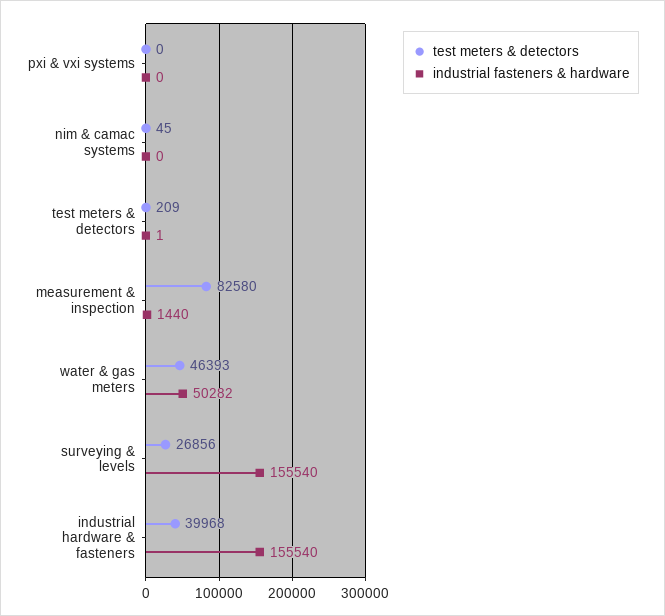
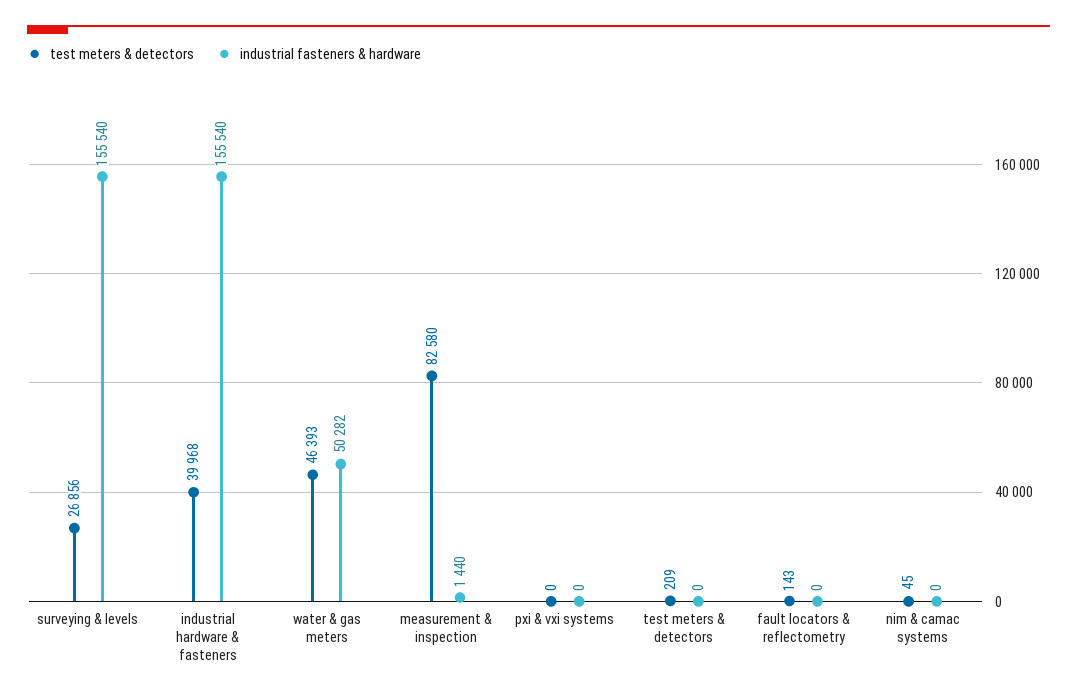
industrial fasteners & hardware, test meters & detectors: 1 -> 0
test meters & detectors, fault locators & reflectometry: none -> 143
industrial fasteners & hardware, fault locators & reflectometry: none -> 0

